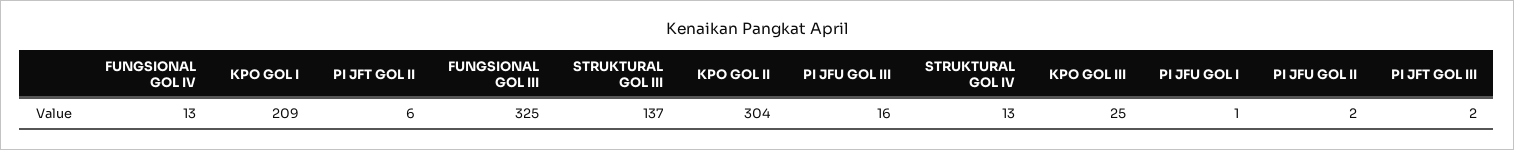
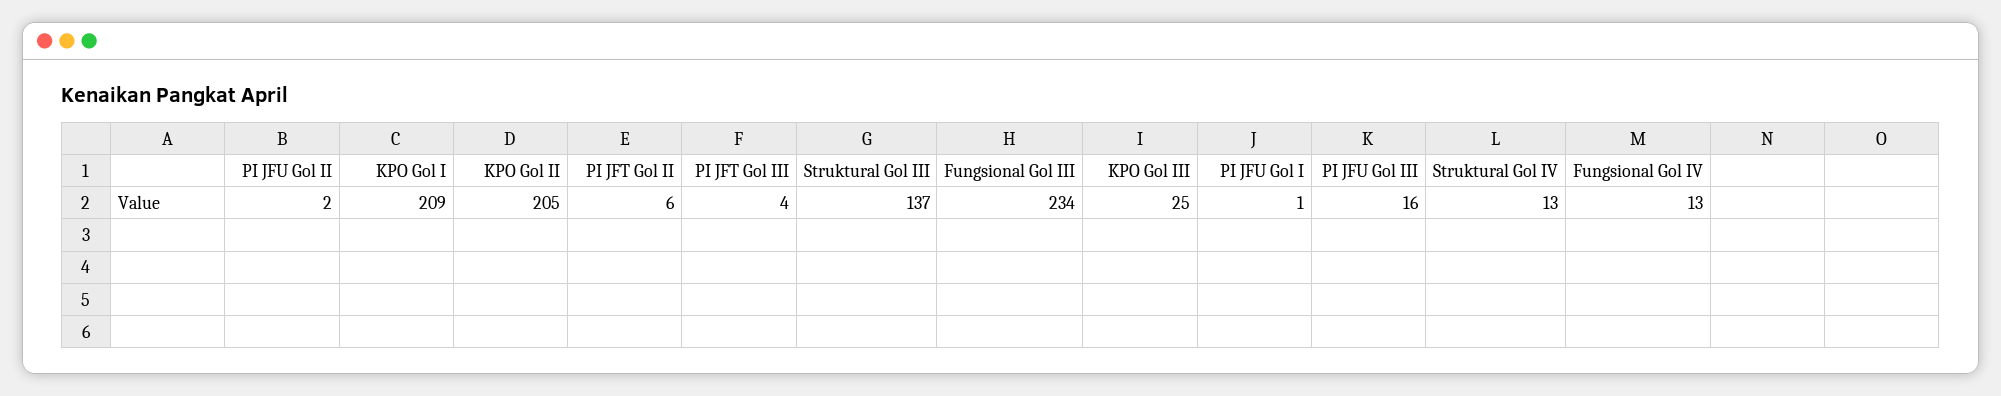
FUNGSIONAL GOL III: 325 -> 234
KPO GOL II: 304 -> 205
PI JFT GOL III: 2 -> 4

